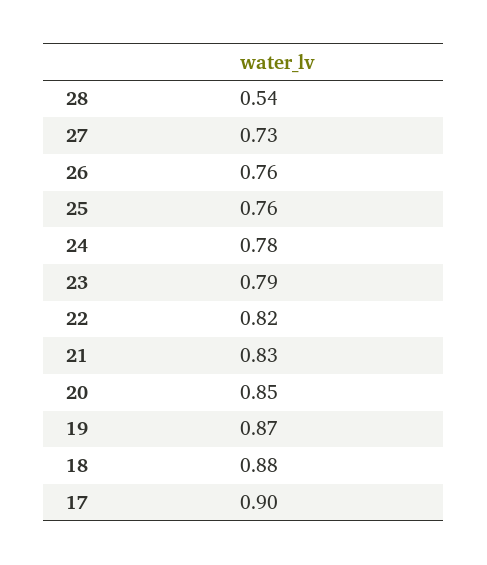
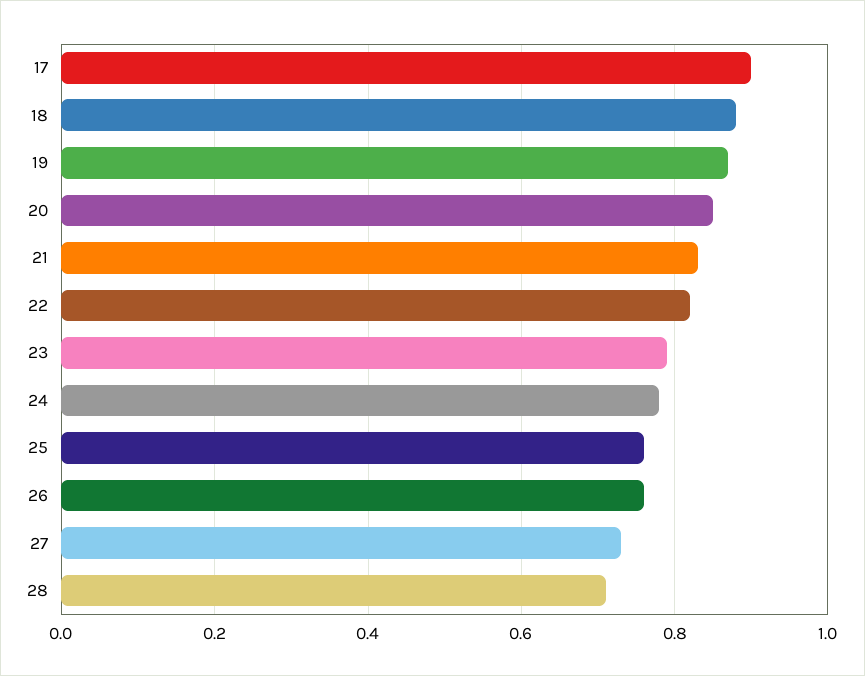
28: 0.54 -> 0.7

